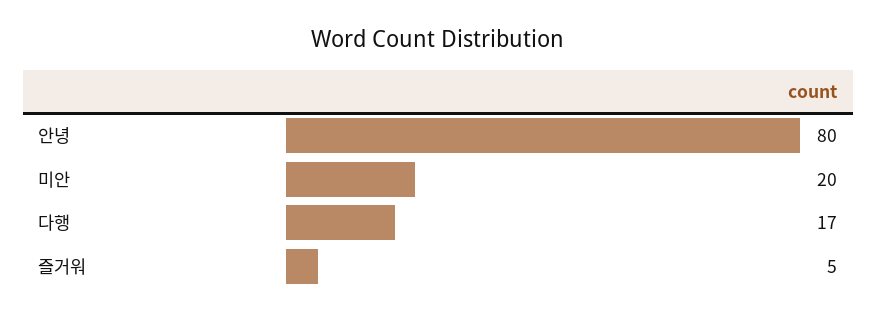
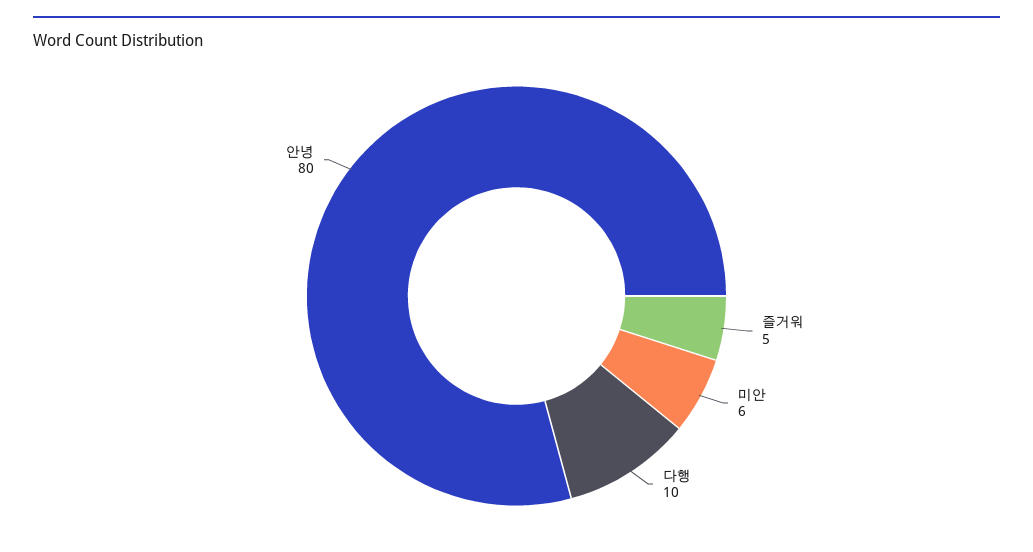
미안: 20 -> 6
다행: 17 -> 10

